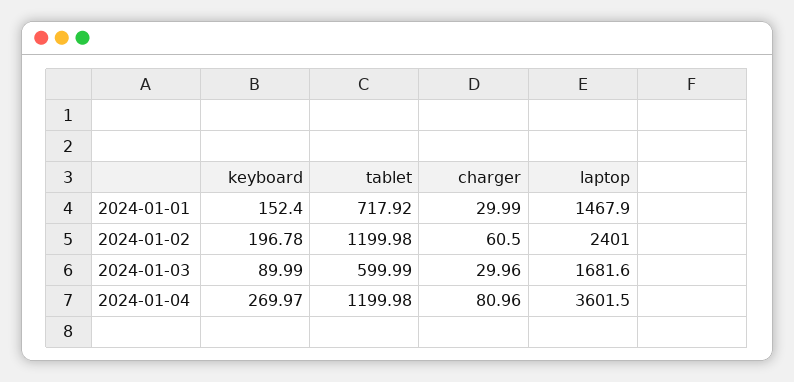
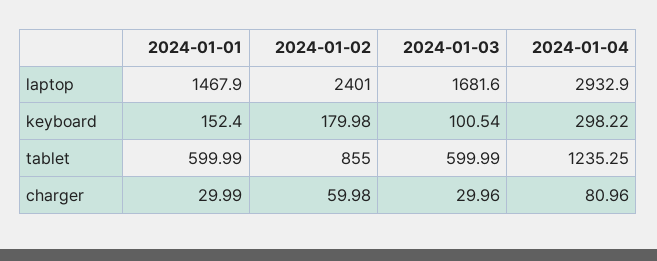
tablet, 2024-01-01: 717.92 -> 599.99
keyboard, 2024-01-02: 196.78 -> 179.98
tablet, 2024-01-02: 1199.98 -> 855
charger, 2024-01-02: 60.5 -> 59.98
keyboard, 2024-01-03: 89.99 -> 100.54
keyboard, 2024-01-04: 269.97 -> 298.22
tablet, 2024-01-04: 1199.98 -> 1235.25
laptop, 2024-01-04: 3601.5 -> 2932.9

